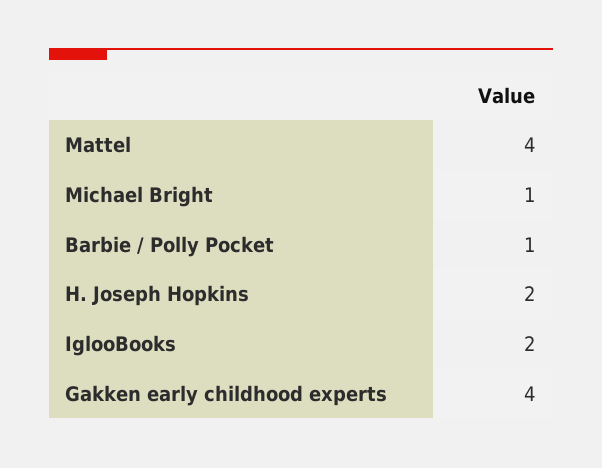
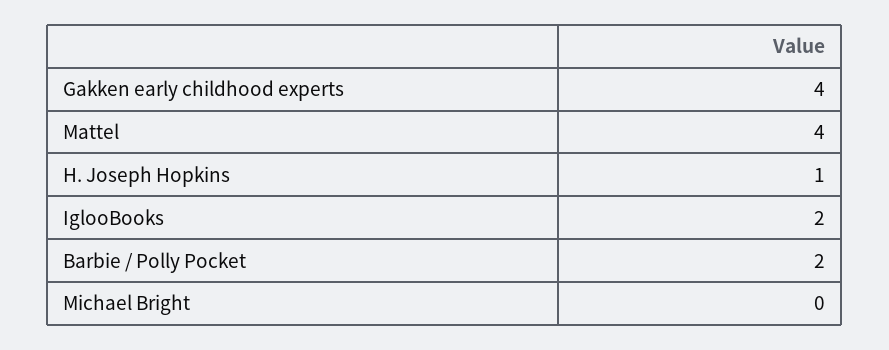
Michael Bright: 1 -> 0
Barbie / Polly Pocket: 1 -> 2
H. Joseph Hopkins: 2 -> 1

